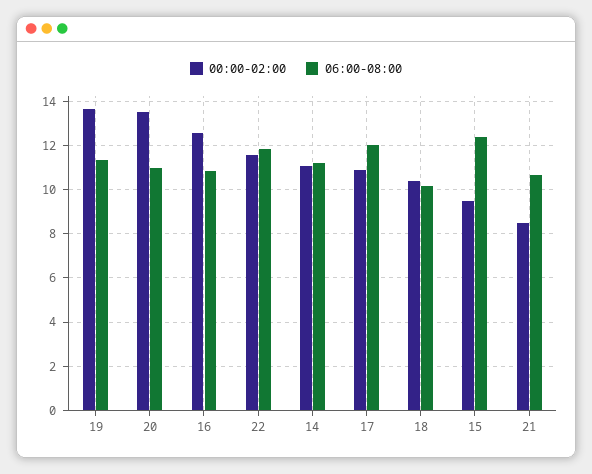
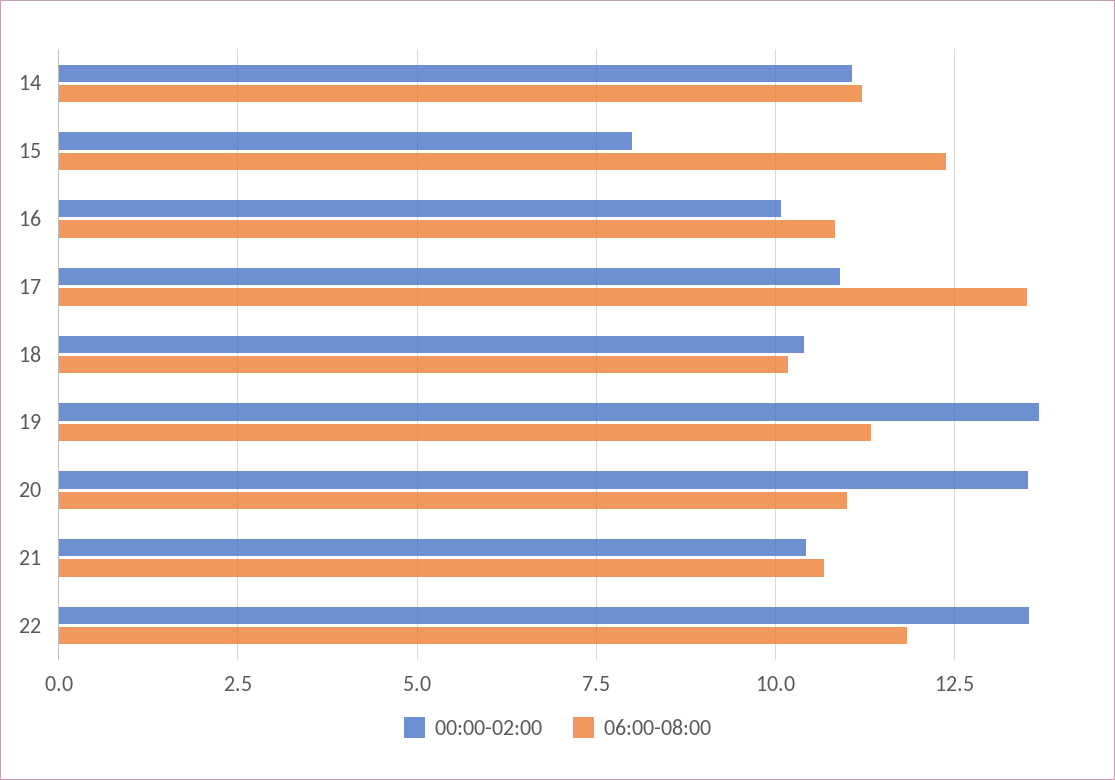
00:00-02:00, 16: 12.5 -> 10
00:00-02:00, 22: 11.5 -> 13.5
06:00-08:00, 17: 12 -> 13.5
00:00-02:00, 15: 9.5 -> 8
00:00-02:00, 21: 8.5 -> 10.5

